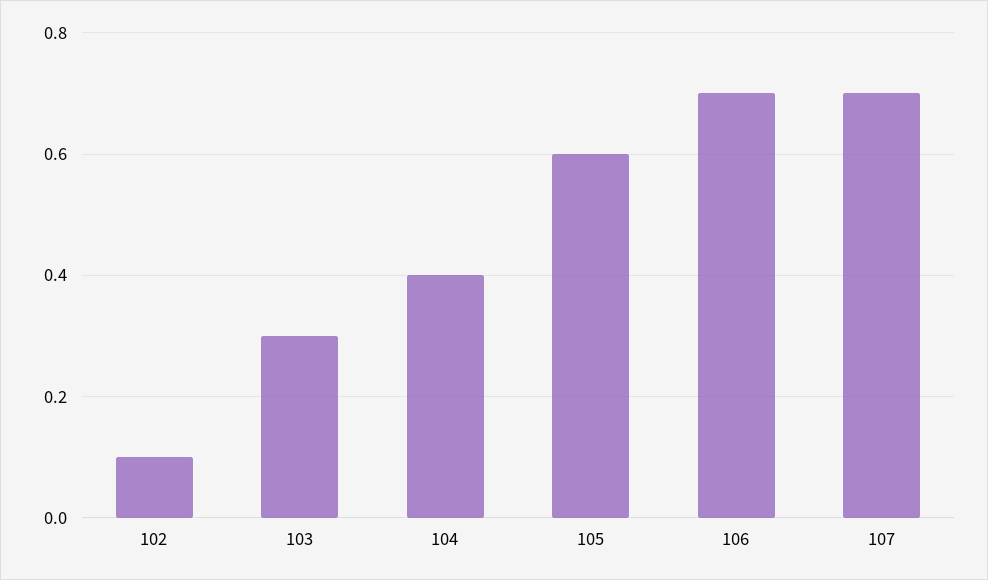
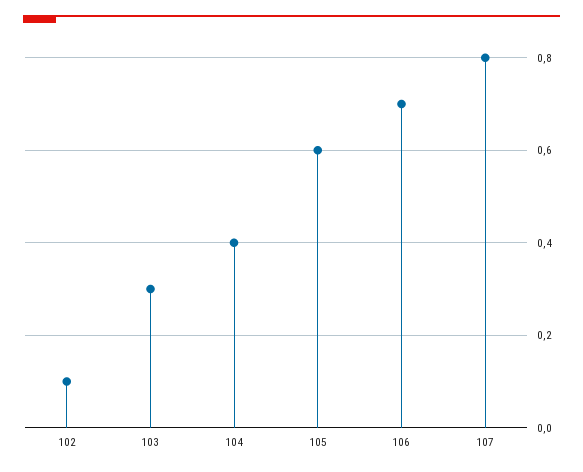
107: 0.7 -> 0.8

